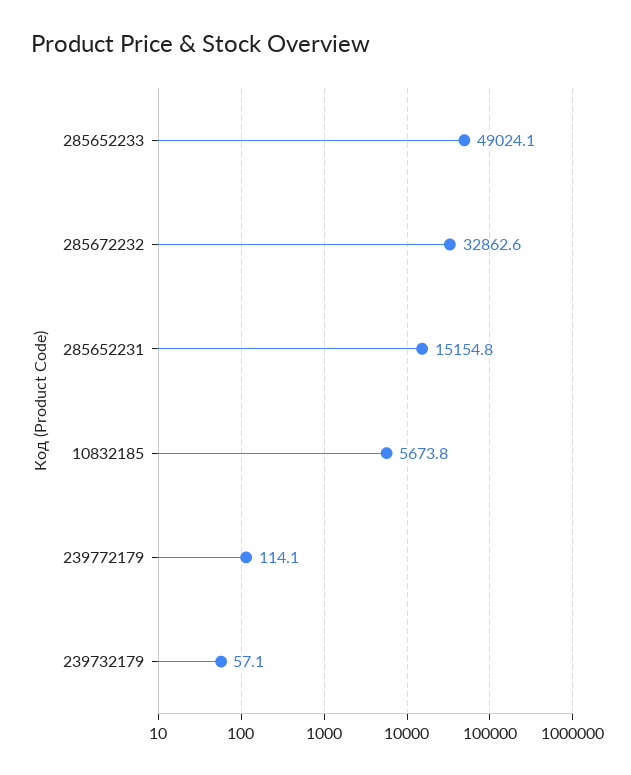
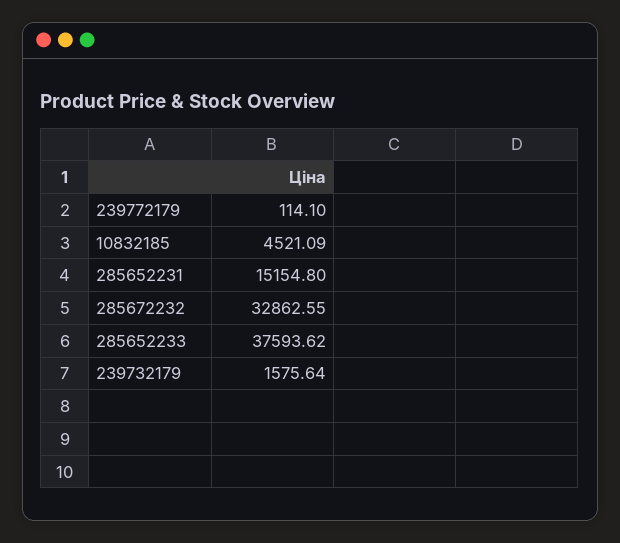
285652233: 49024.1 -> 37593.62
10832185: 5673.8 -> 4521.09
239732179: 57.1 -> 1575.64

